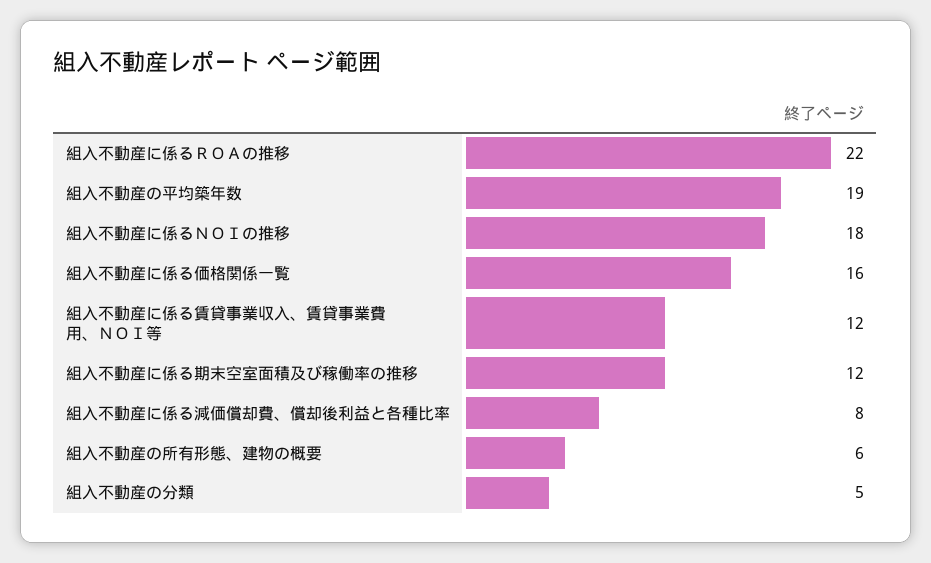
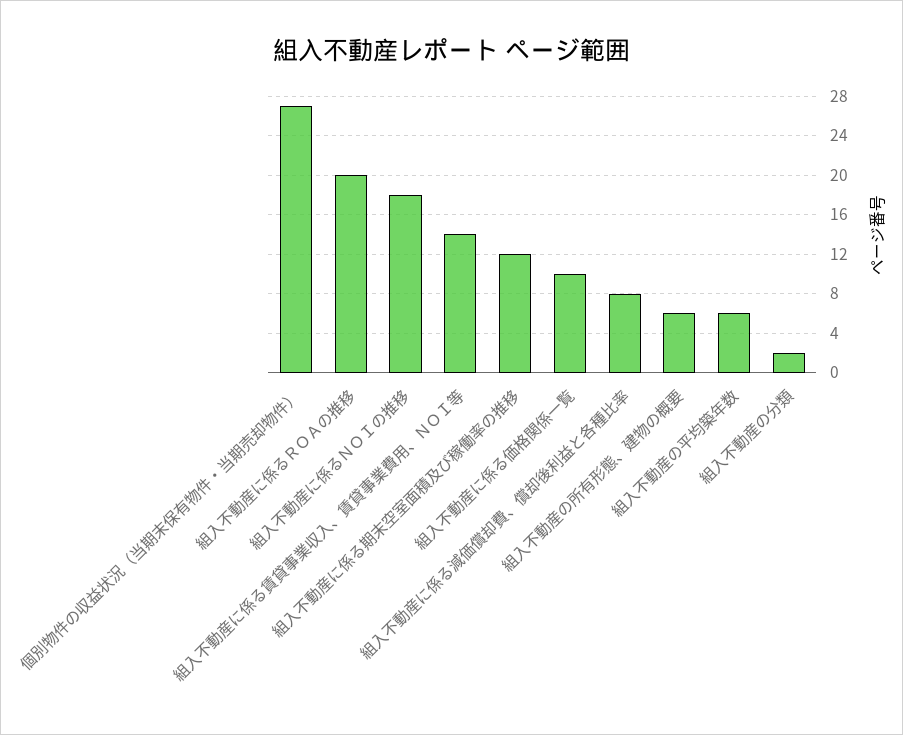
組入不動産に係るＲＯＡの推移: 22 -> 20
組入不動産の平均築年数: 19 -> 6
組入不動産に係る価格関係一覧: 16 -> 10
組入不動産に係る賃貸事業収入、賃貸事業費用、ＮＯＩ等: 12 -> 14
組入不動産の分類: 5 -> 2
個別物件の収益状況（当期末保有物件・当期売却物件）: none -> 27

